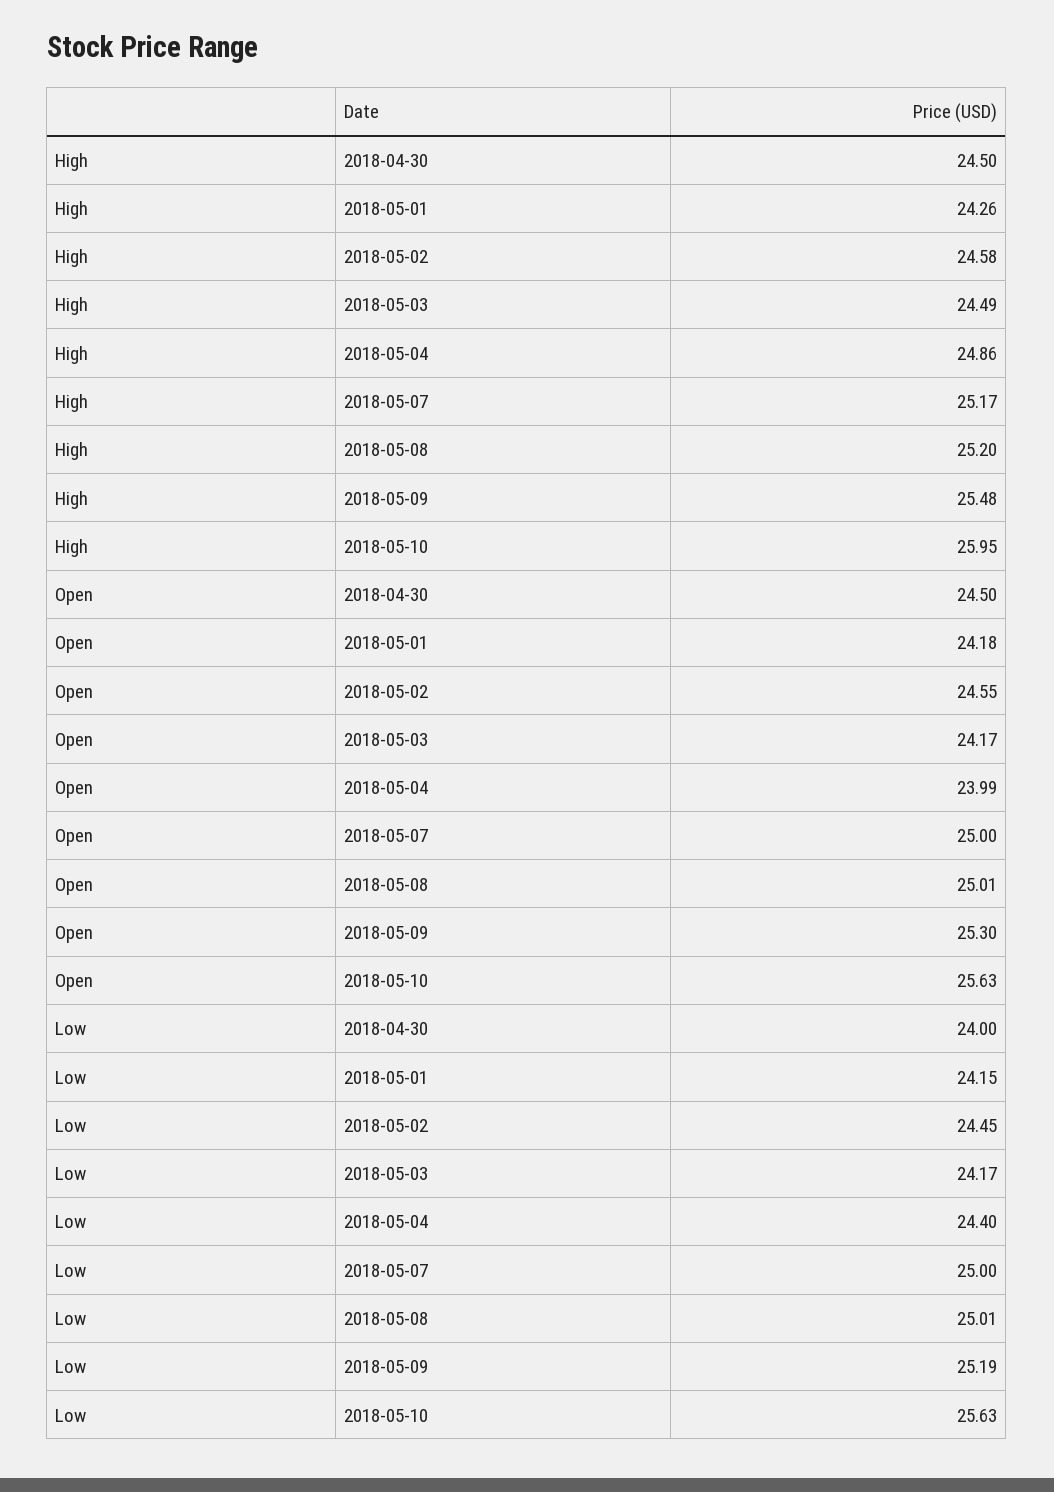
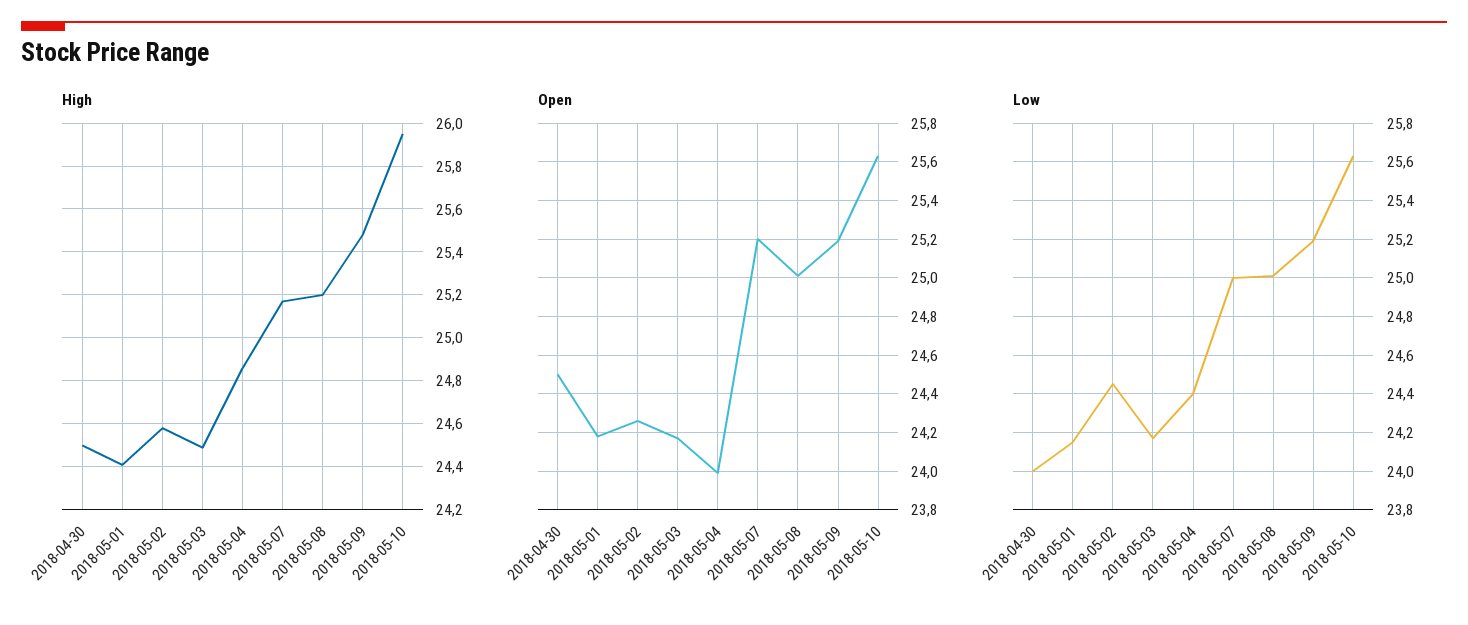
High, 2018-05-01: 24.26 -> 24.4
Open, 2018-05-02: 24.55 -> 24.25
Open, 2018-05-07: 25 -> 25.2
Open, 2018-05-09: 25.3 -> 25.2

